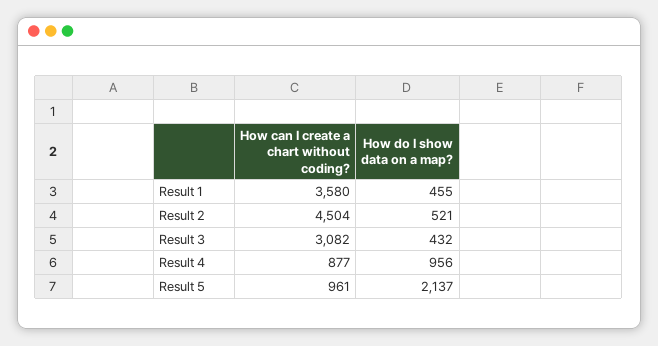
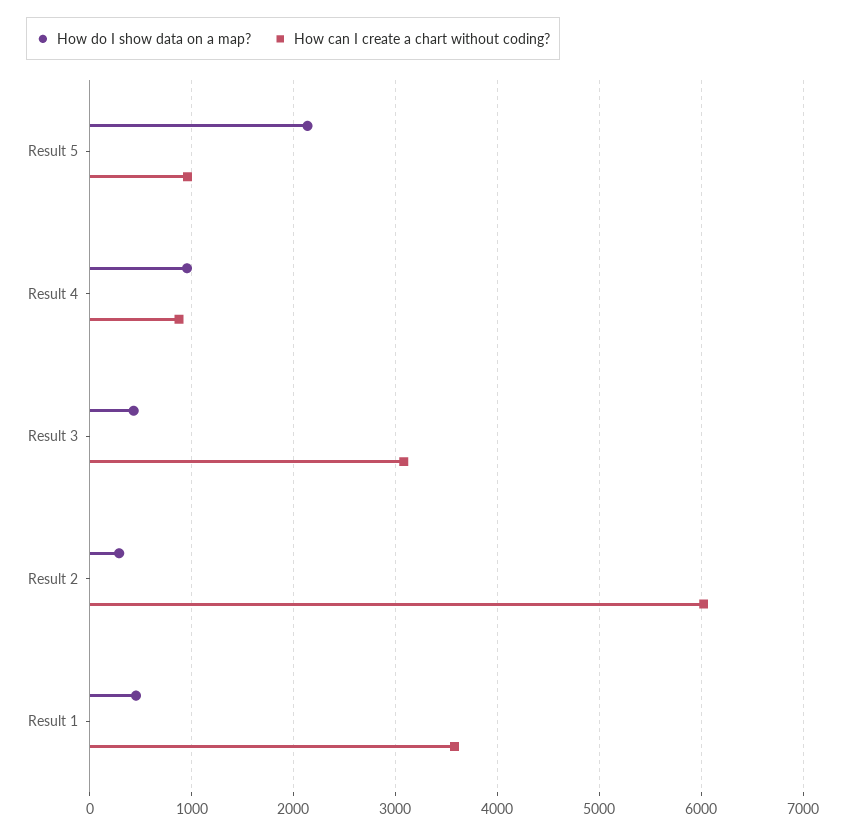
How can I create a chart without coding?, Result 2: 4504 -> 6000
How do I show data on a map?, Result 2: 521 -> 300

